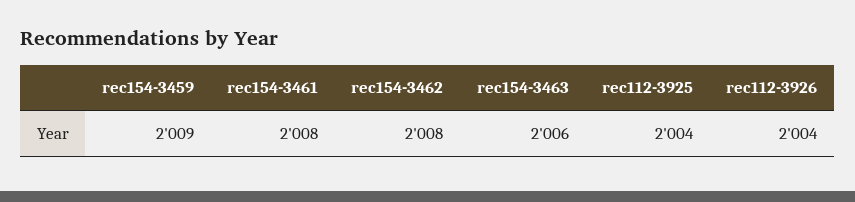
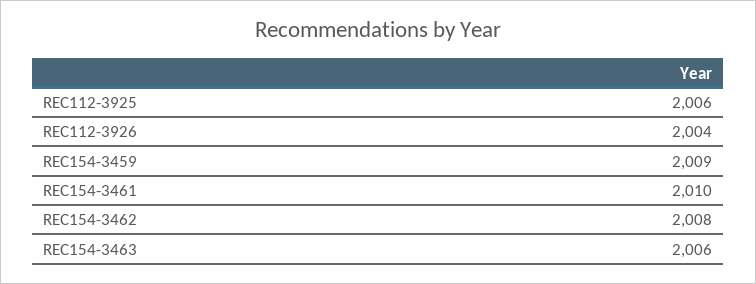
rec154-3461: 2008 -> 2010
rec112-3925: 2004 -> 2006

